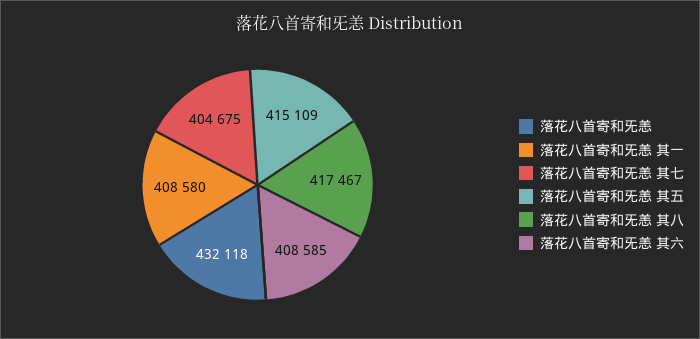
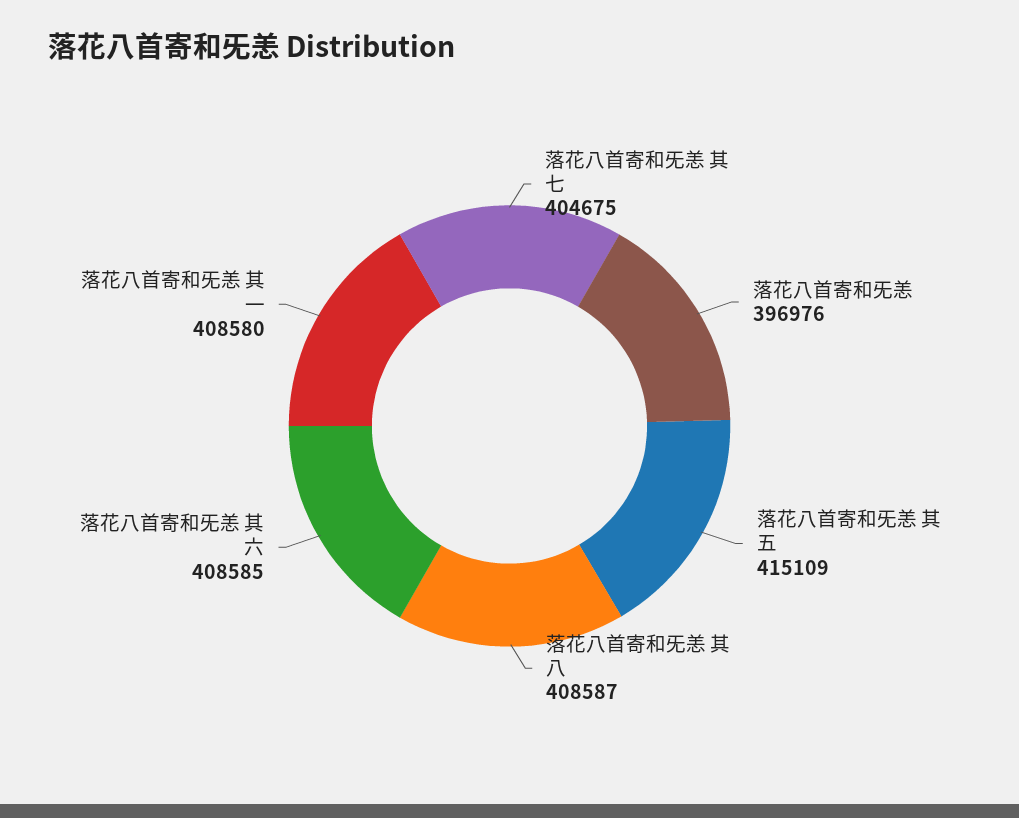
落花八首寄和旡恙: 432118 -> 396976
落花八首寄和旡恙 其八: 417467 -> 408587

